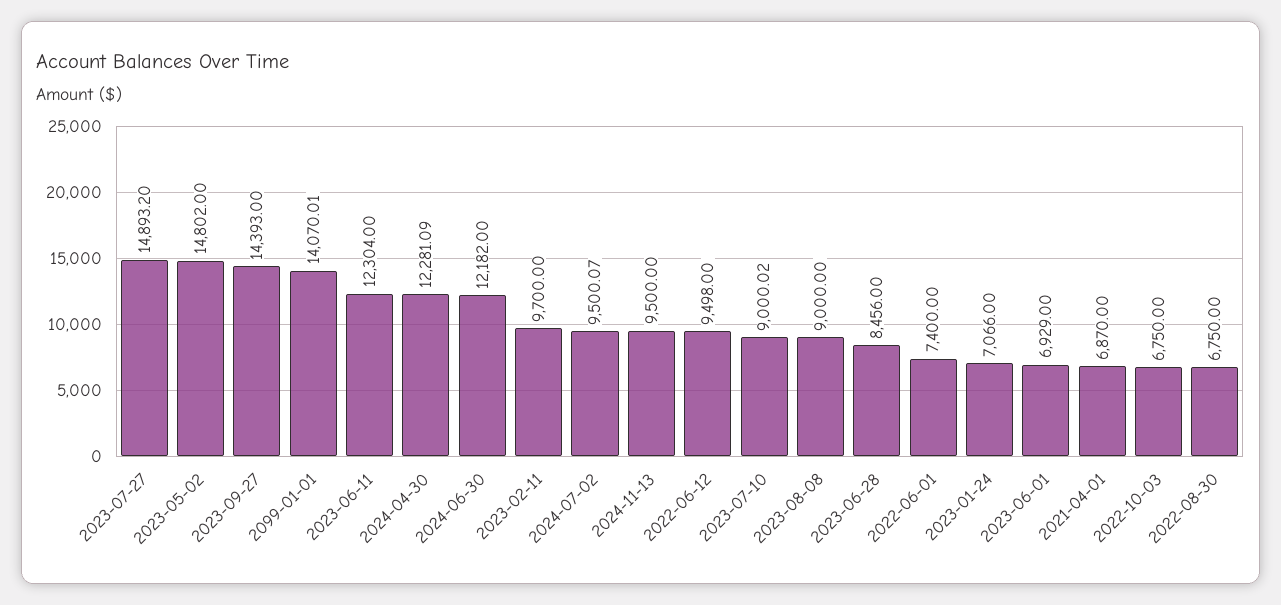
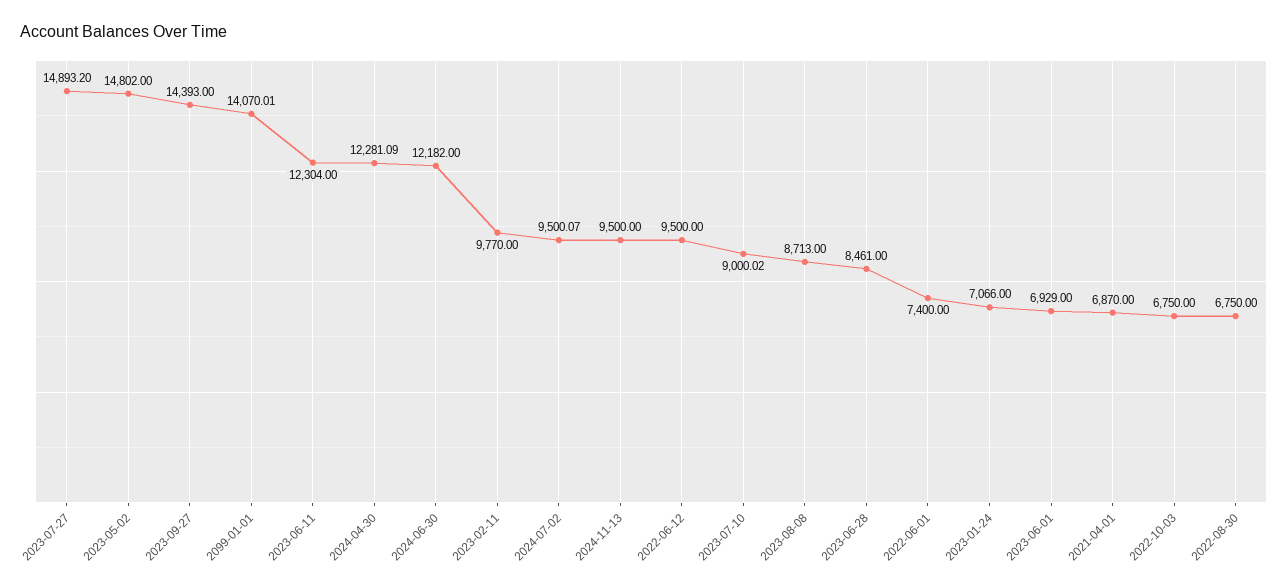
2023-02-11: 9700 -> 9770
2022-06-12: 9498 -> 9500
2023-08-08: 9000 -> 8713
2023-06-28: 8456 -> 8461

